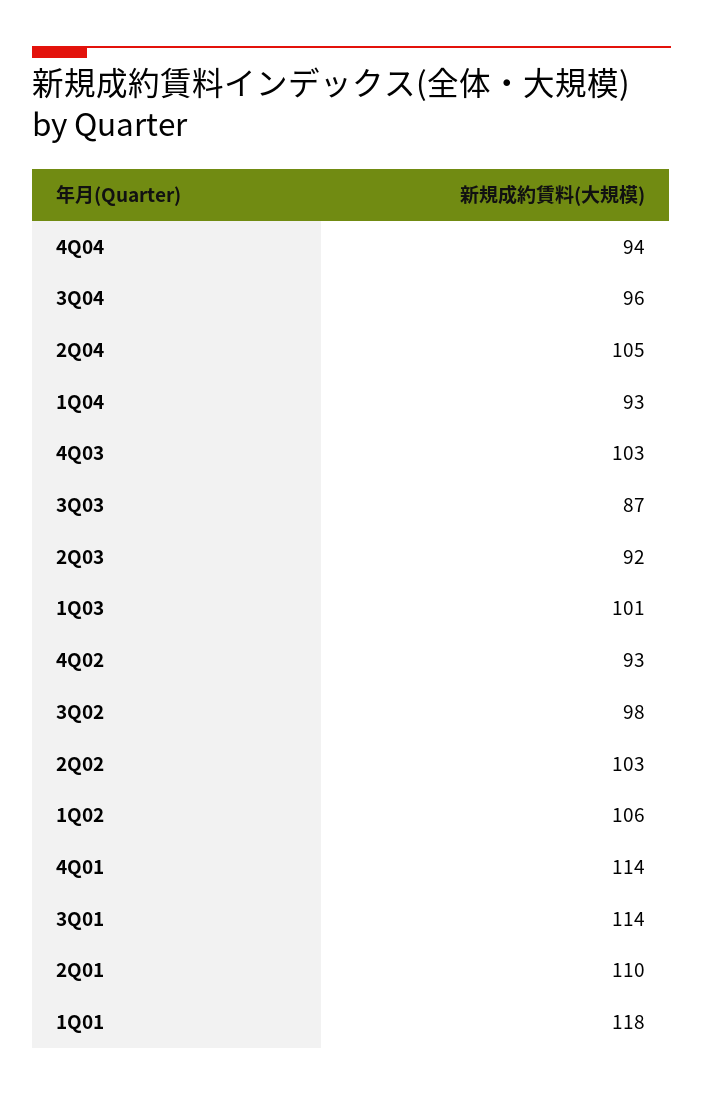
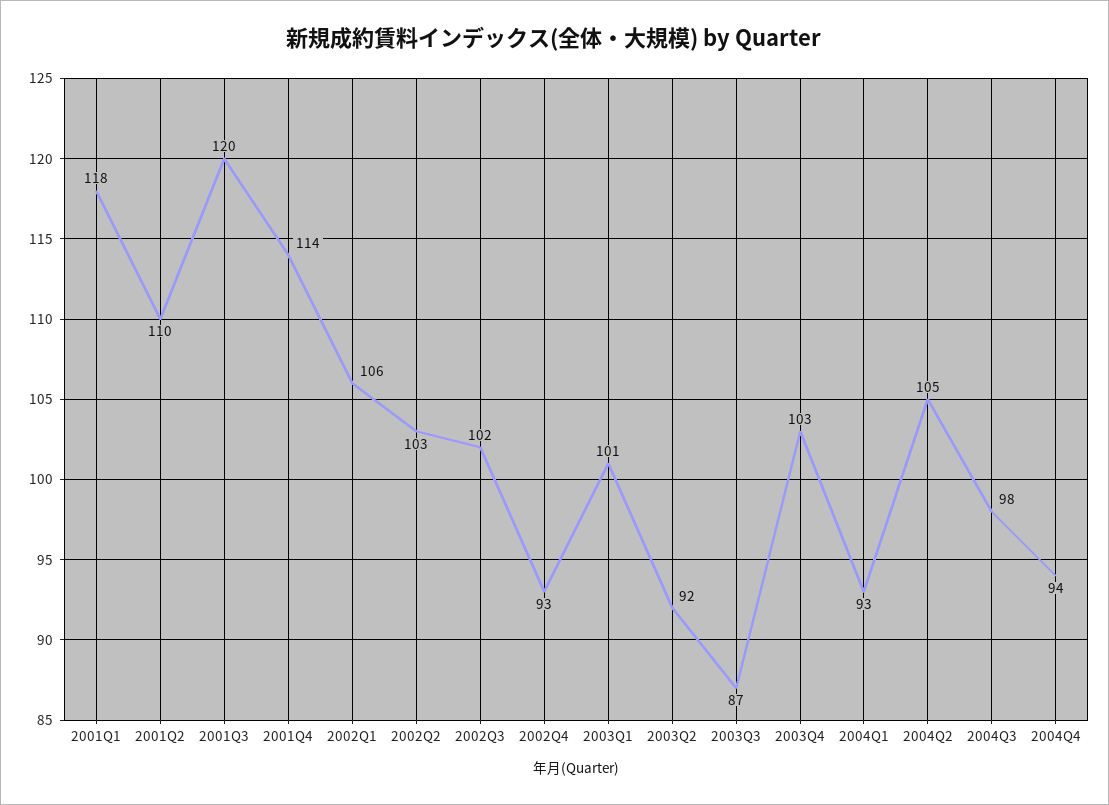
3Q04: 96 -> 98
3Q02: 98 -> 102
3Q01: 114 -> 120

